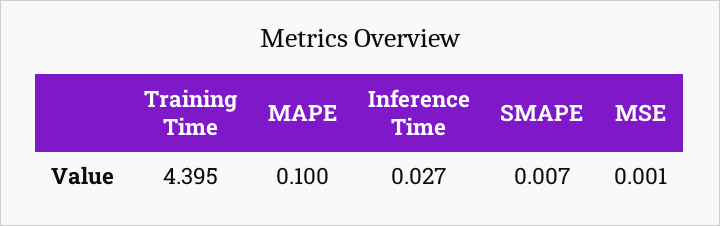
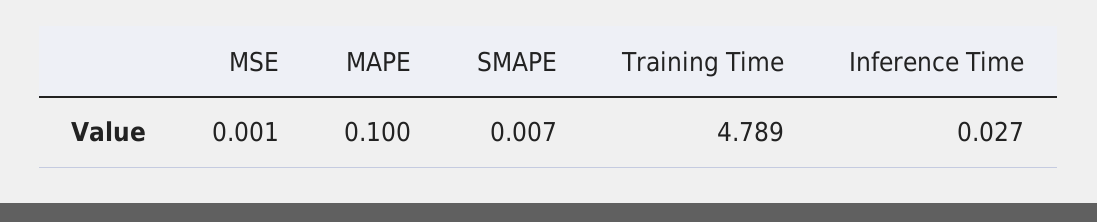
Training Time: 4.395 -> 4.789

